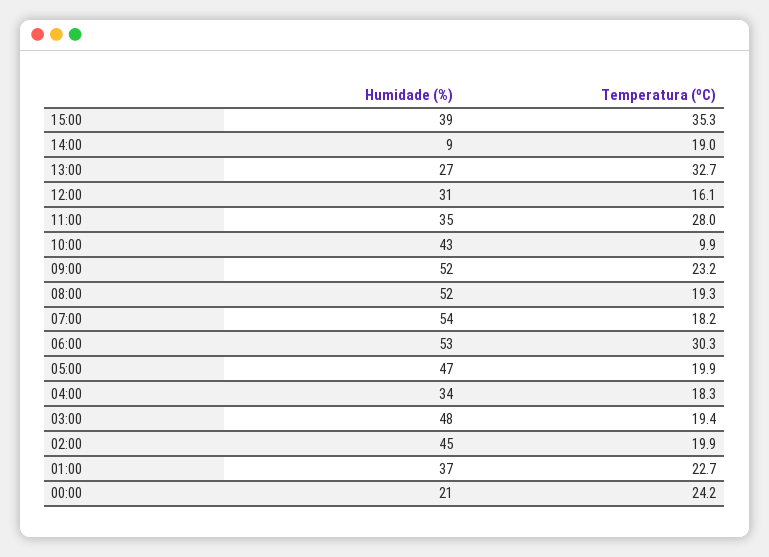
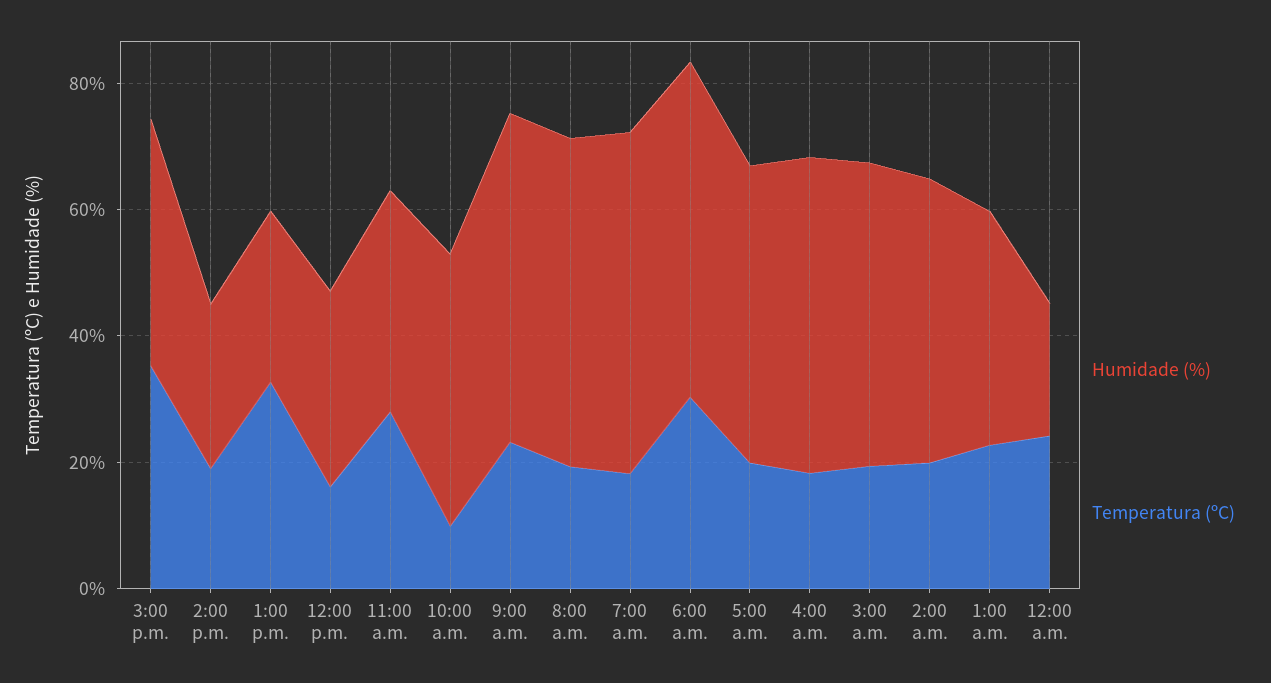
Humidade (%), 14:00: 9 -> 25
Humidade (%), 04:00: 34 -> 50

